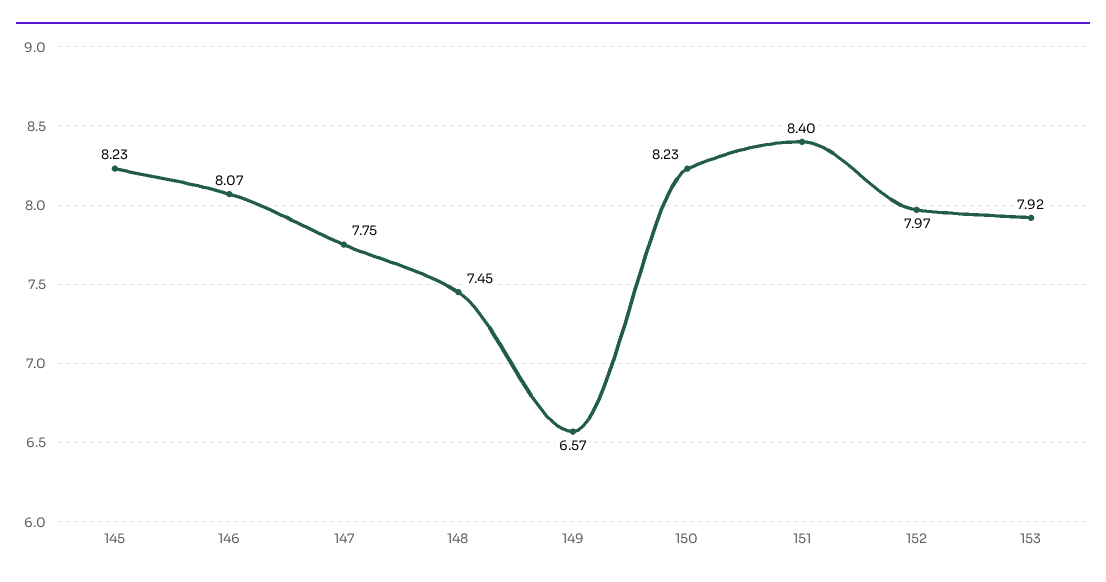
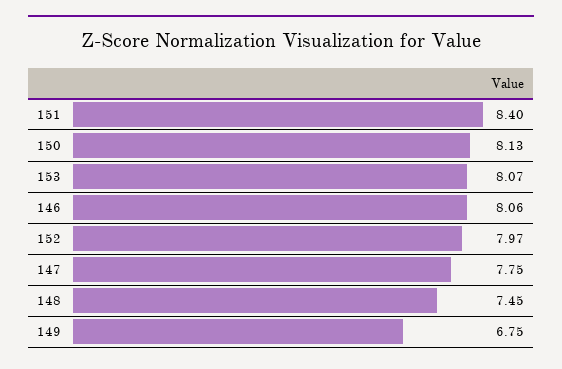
145: 8.23 -> none
146: 8.07 -> 8.06
149: 6.57 -> 6.75
150: 8.23 -> 8.13
153: 7.92 -> 8.07

